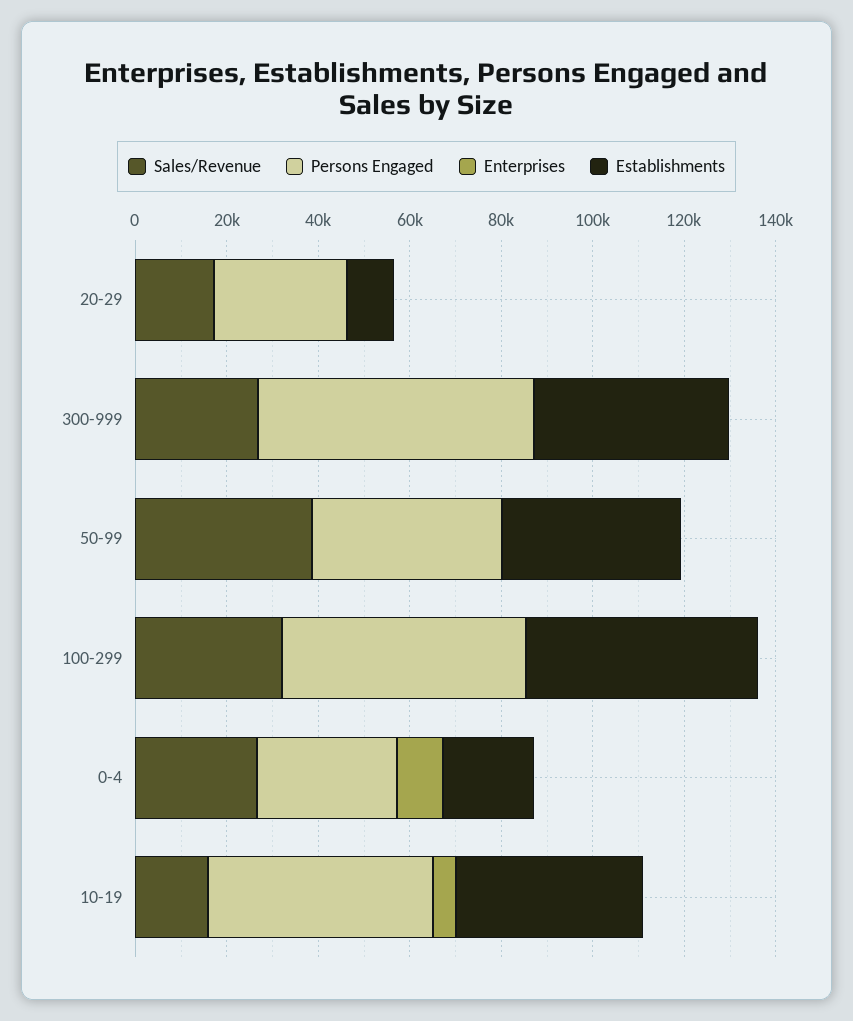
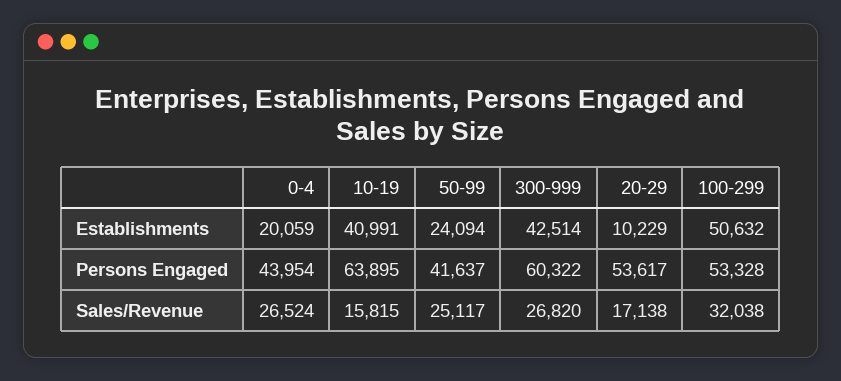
Persons Engaged, 20-29: 30000 -> 53617
Enterprises, 20-29: 0 -> none
Enterprises, 300-999: 0 -> none
Sales/Revenue, 50-99: 40000 -> 25117
Enterprises, 50-99: 0 -> none
Establishments, 50-99: 40000 -> 24094
Enterprises, 100-299: 0 -> none
Persons Engaged, 0-4: 30000 -> 43954
Enterprises, 0-4: 10000 -> none
Persons Engaged, 10-19: 50000 -> 63895
Enterprises, 10-19: 5000 -> none

